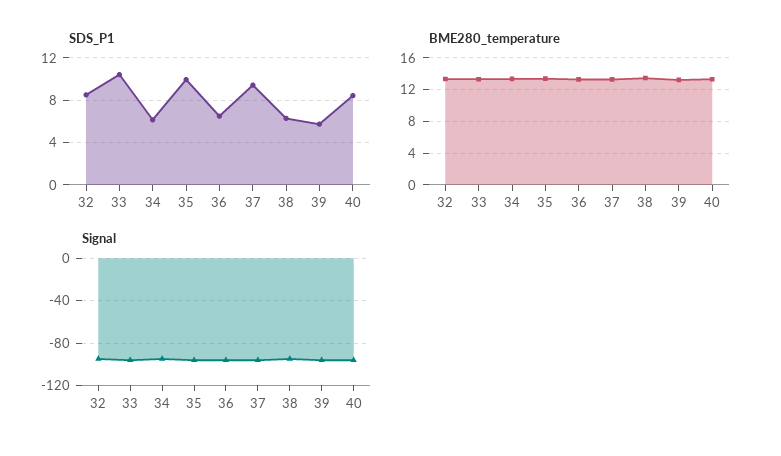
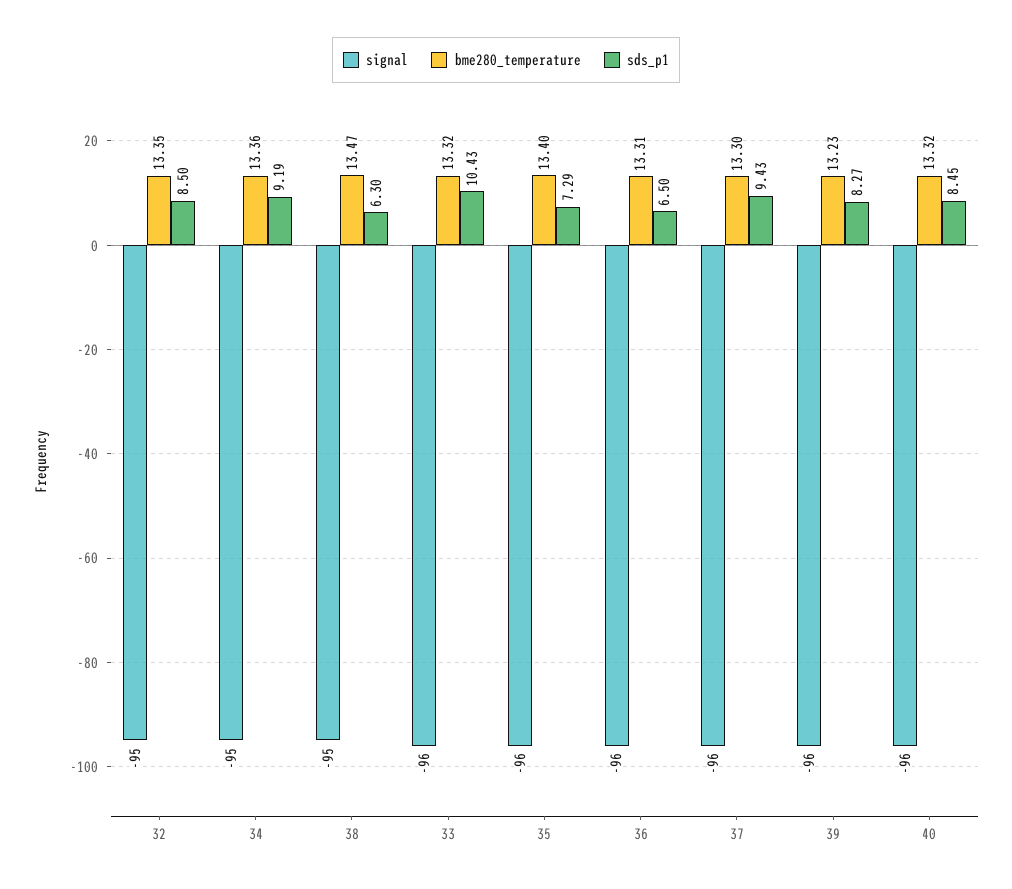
SDS_P1, 34: 6 -> 9.19
SDS_P1, 35: 10 -> 7.29
SDS_P1, 39: 6 -> 8.27

